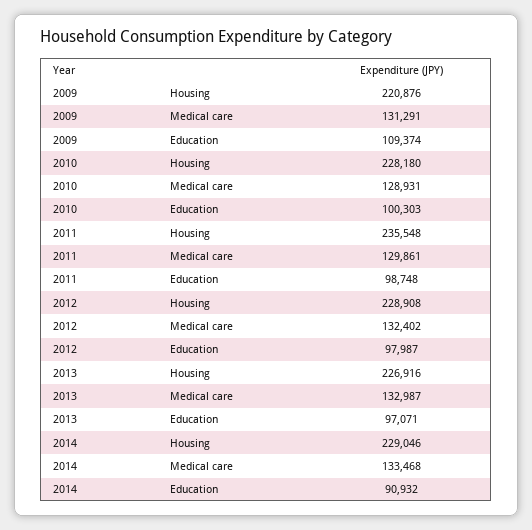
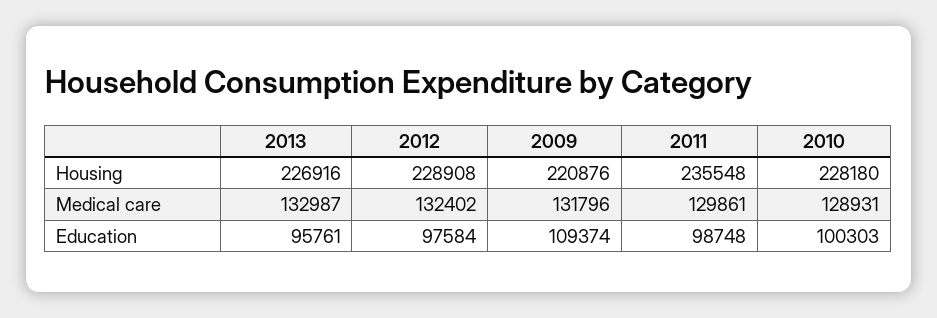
2009, Medical care: 131291 -> 131796
2012, Education: 97987 -> 97584
2013, Education: 97071 -> 95761
2014, Housing: 229046 -> none
2014, Medical care: 133468 -> none
2014, Education: 90932 -> none

